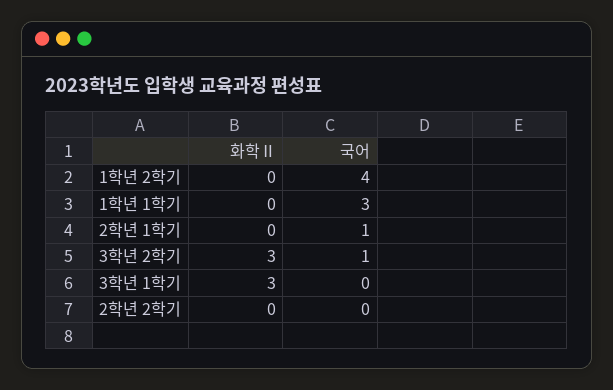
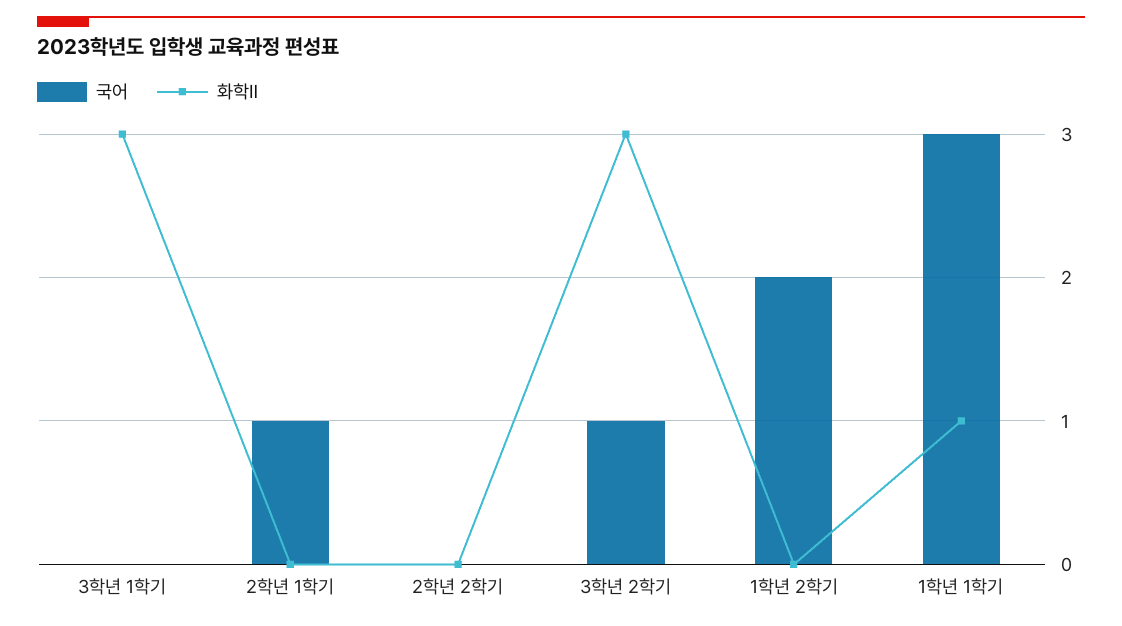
국어, 1학년 2학기: 4 -> 2
화학Ⅱ, 1학년 1학기: 0 -> 1

